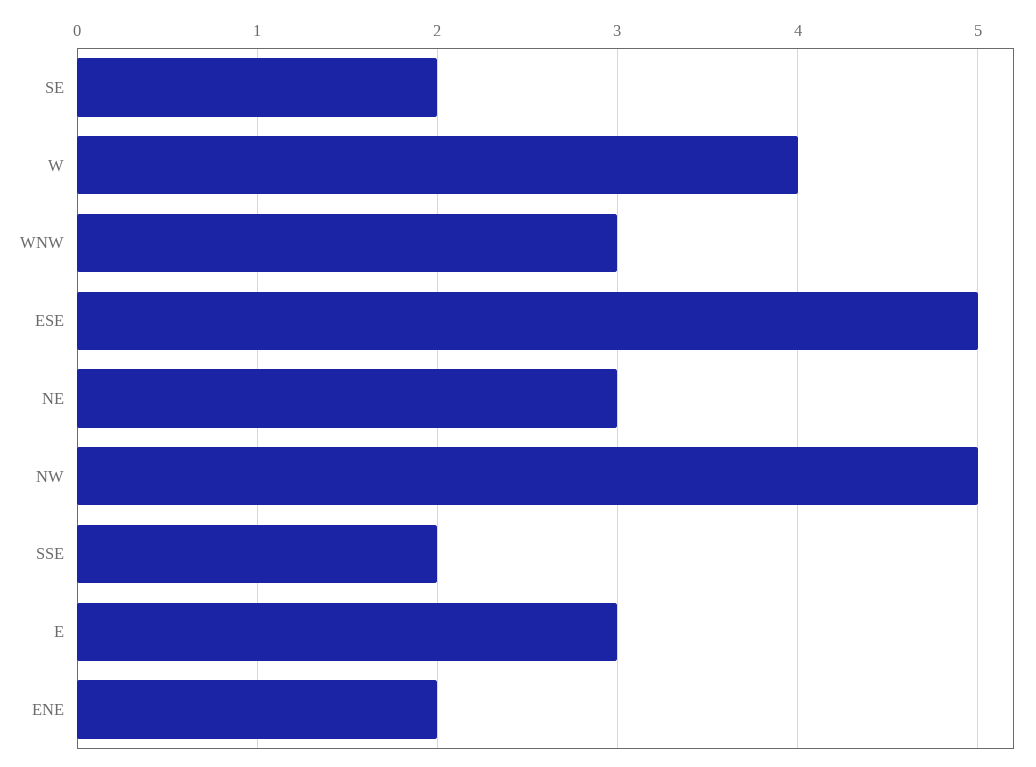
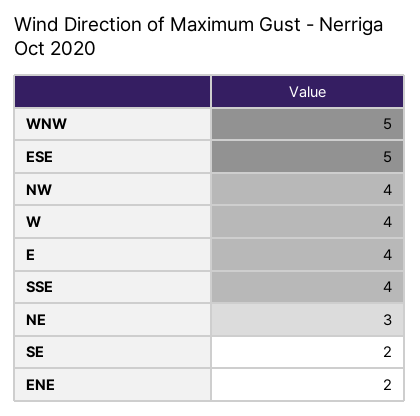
WNW: 3 -> 5
NW: 5 -> 4
SSE: 2 -> 4
E: 3 -> 4

